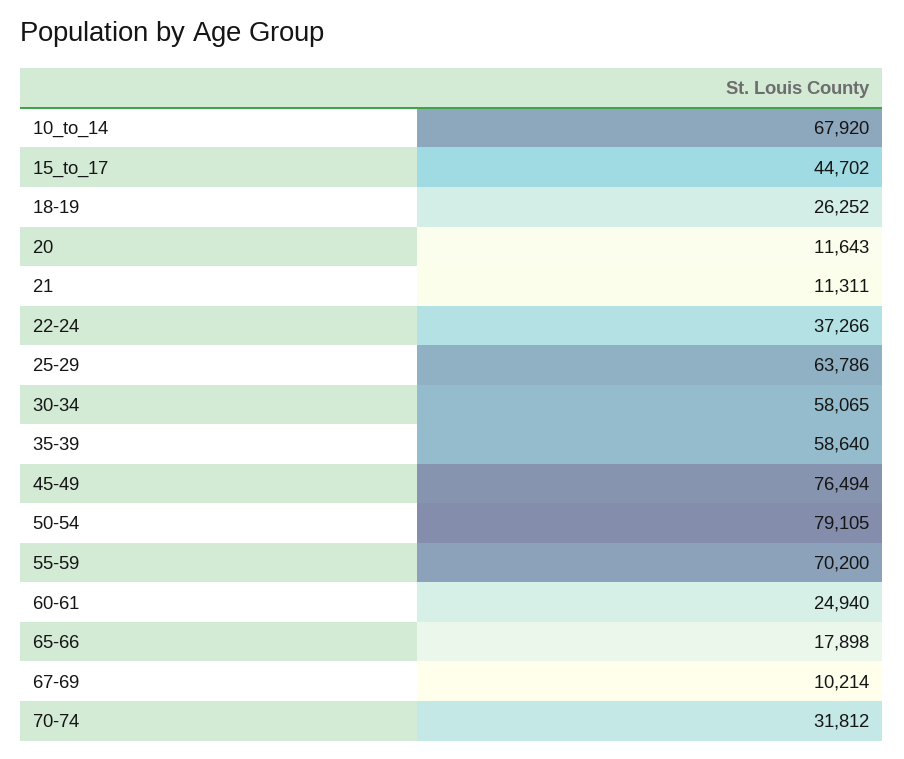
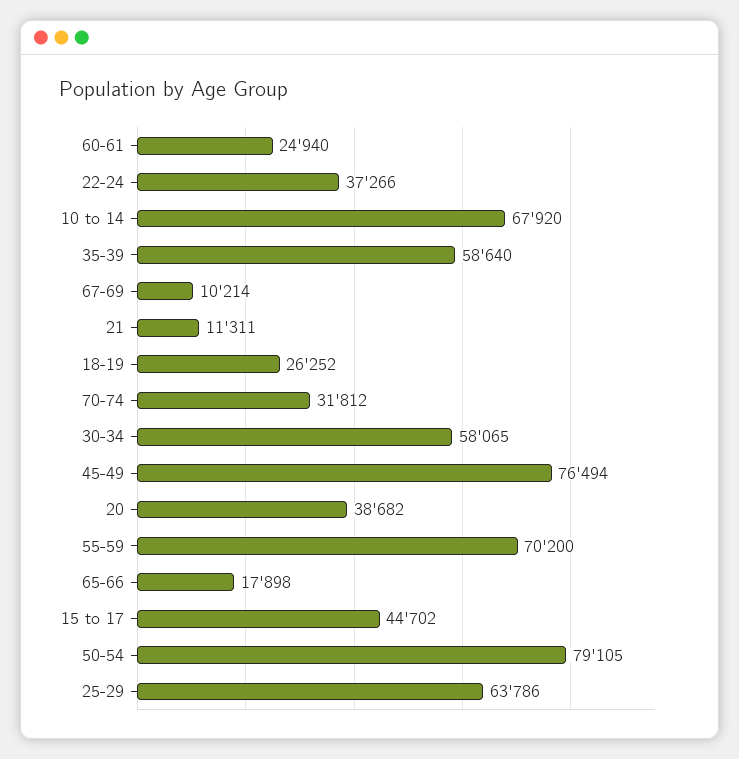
20: 11643 -> 38682

